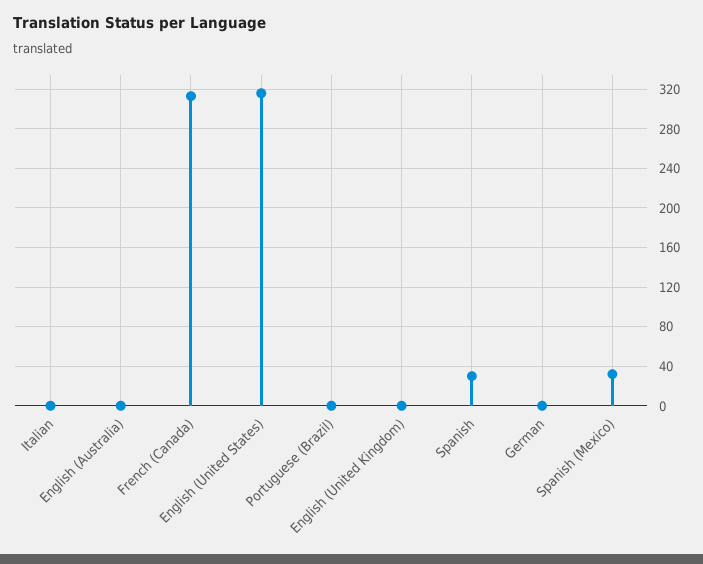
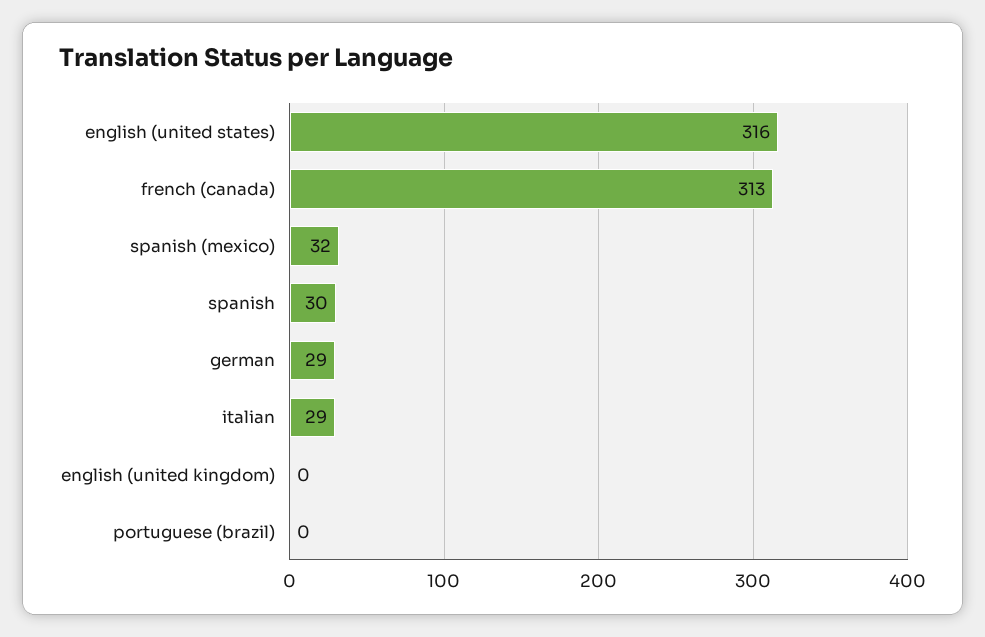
Italian: 0 -> 29
English (Australia): 0 -> none
German: 0 -> 29

